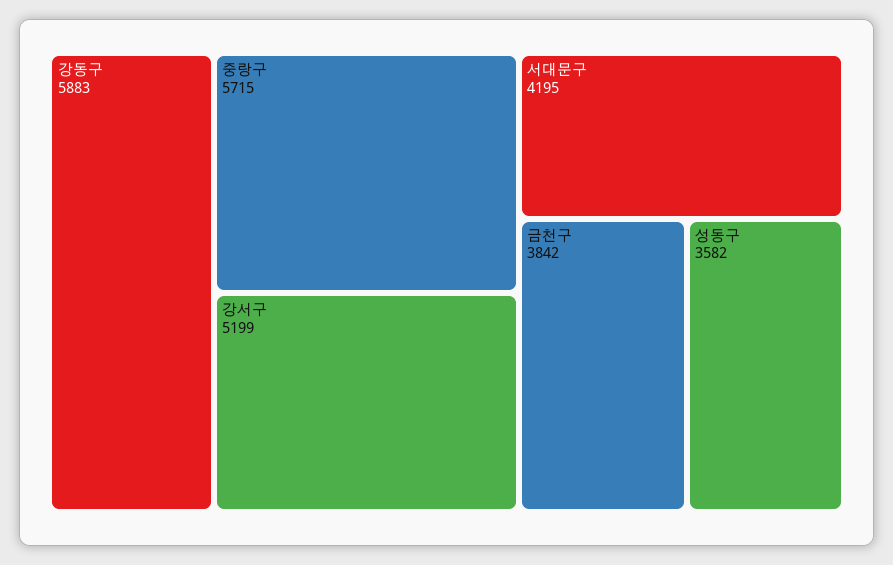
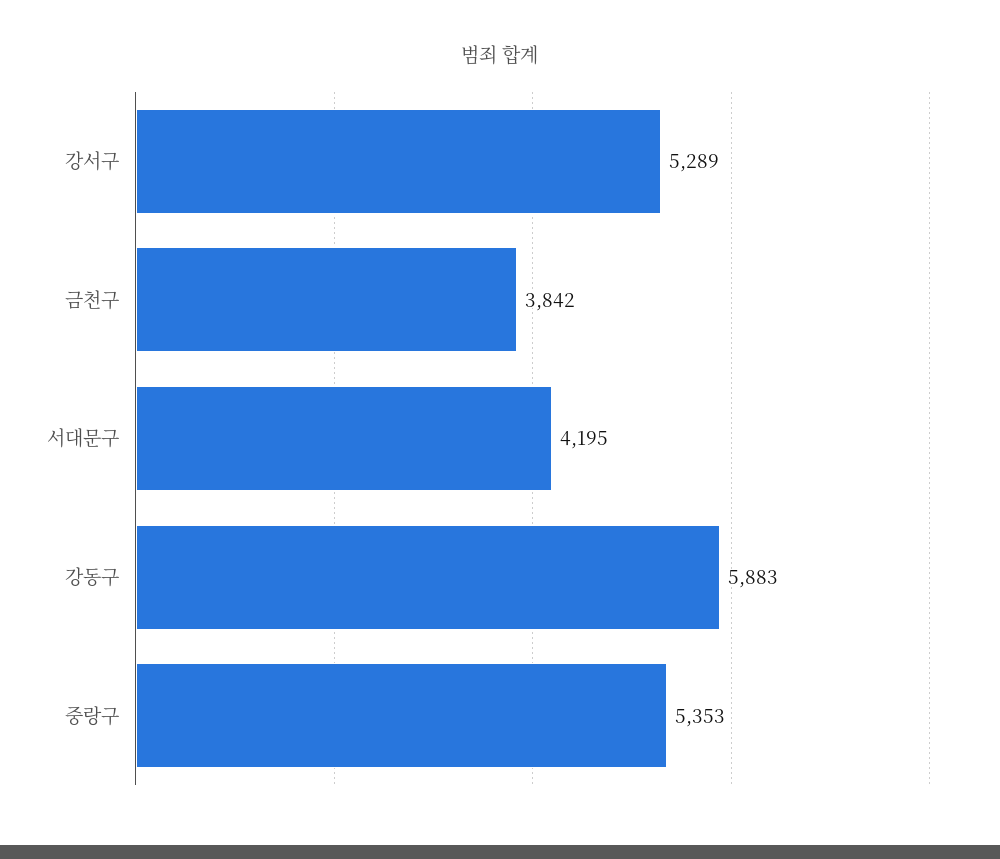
중랑구: 5715 -> 5353
강서구: 5199 -> 5289
성동구: 3582 -> none

